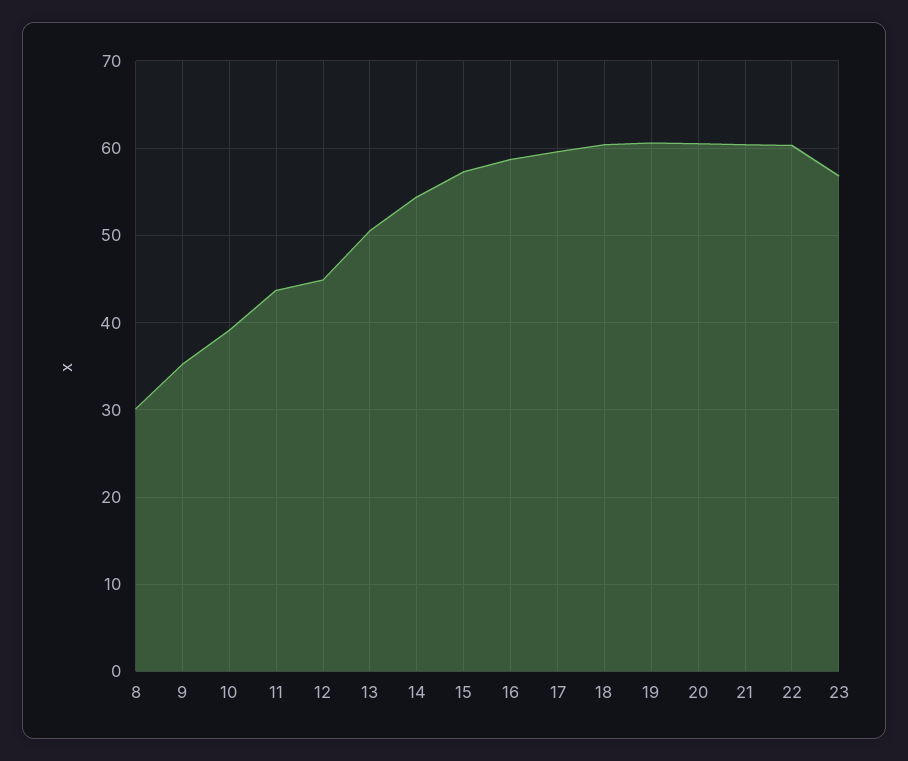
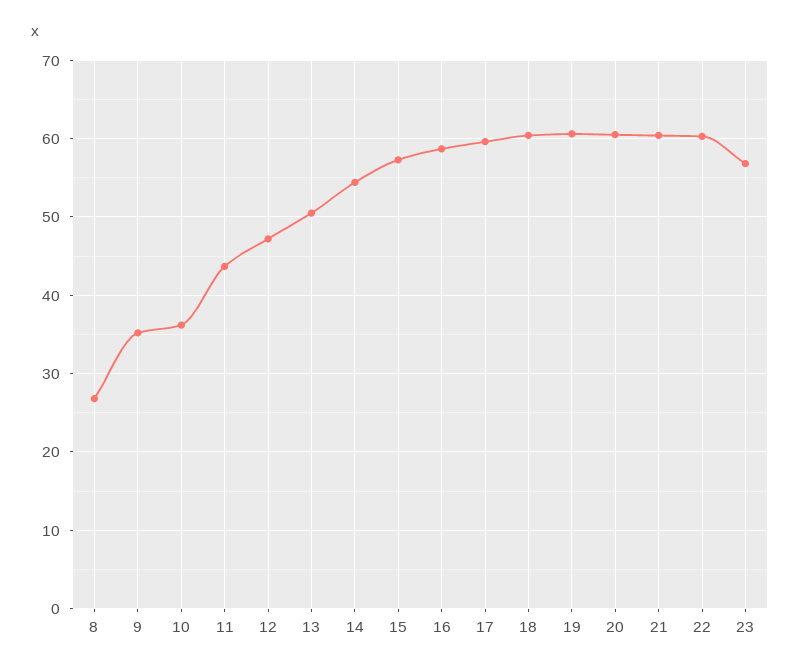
8: 30 -> 27
10: 39 -> 36
12: 45 -> 47

